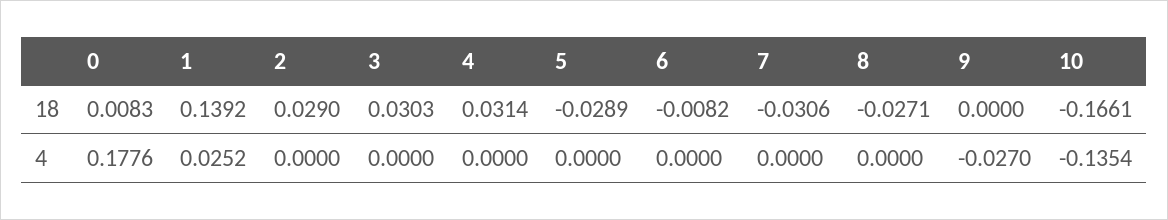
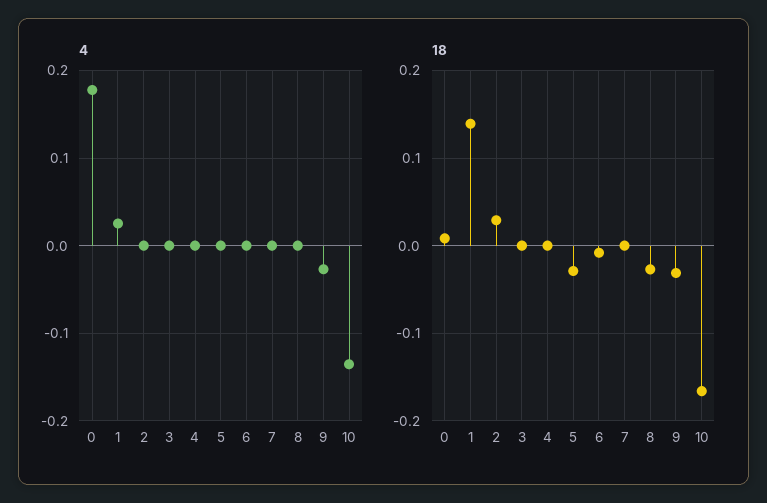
18, 3: 0.0303 -> 0
18, 4: 0.0314 -> 0
18, 7: -0.0306 -> 0
18, 9: 0 -> -0.03

